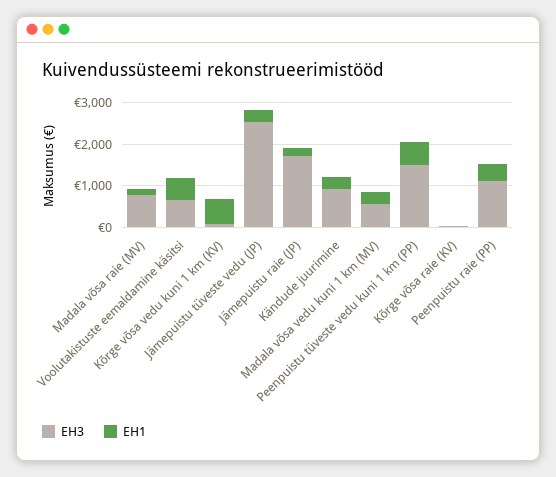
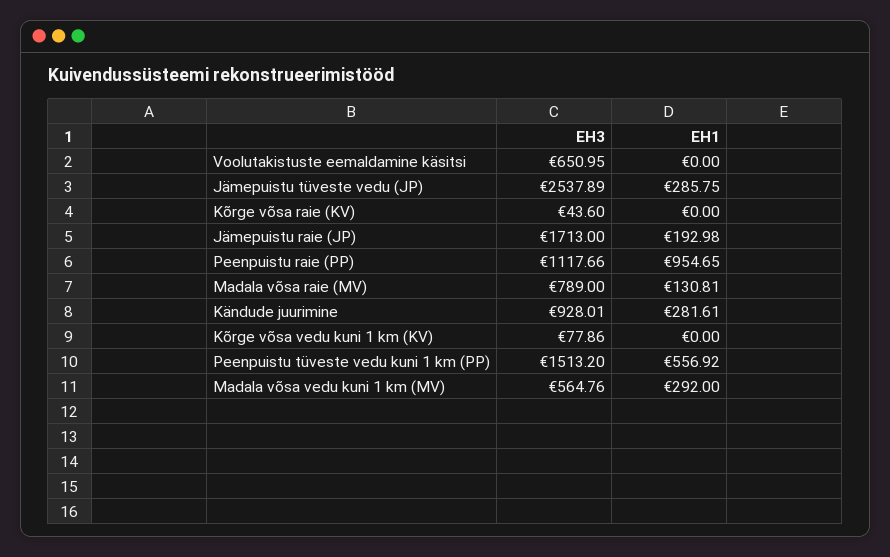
EH1, Voolutakistuste eemaldamine käsitsi: 600 -> 0
EH1, Kõrge võsa vedu kuni 1 km (KV): 600 -> 0
EH1, Peenpuistu raie (PP): 400 -> 954.65

